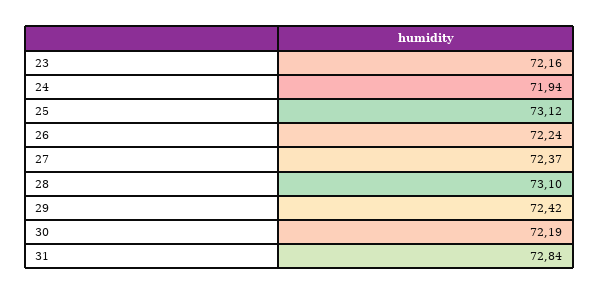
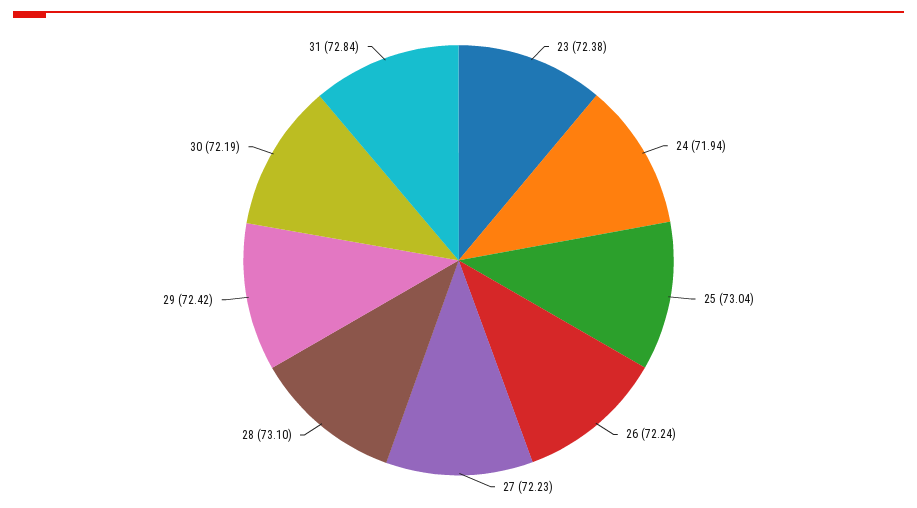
23: 72.16 -> 72.38
25: 73.12 -> 73.04
27: 72.37 -> 72.23

